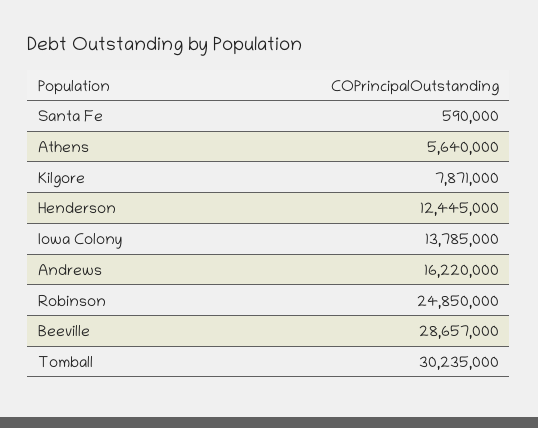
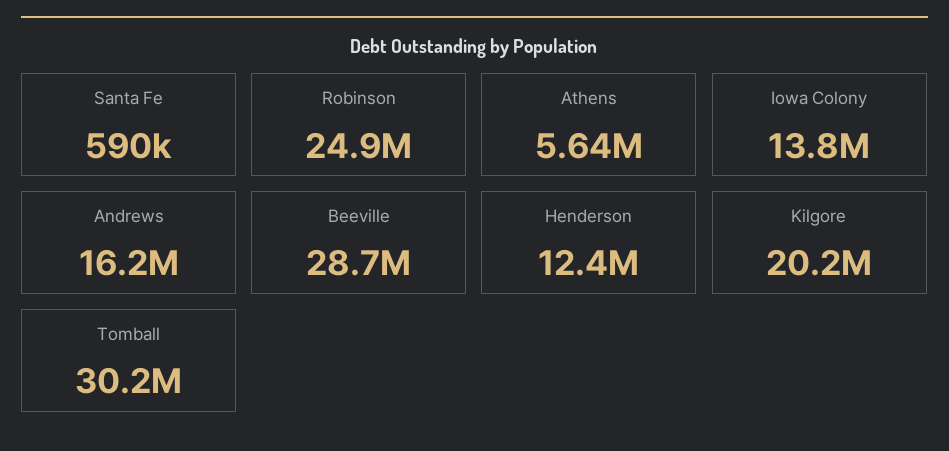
Kilgore: 7871000 -> 20200000

